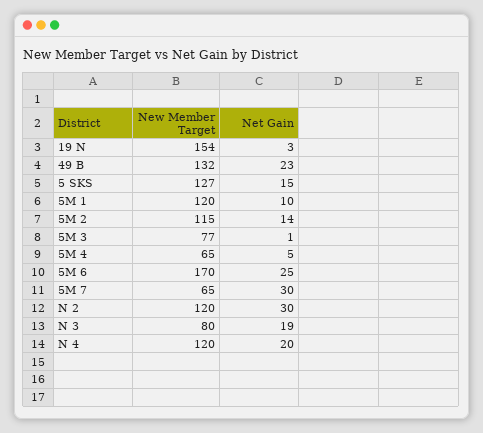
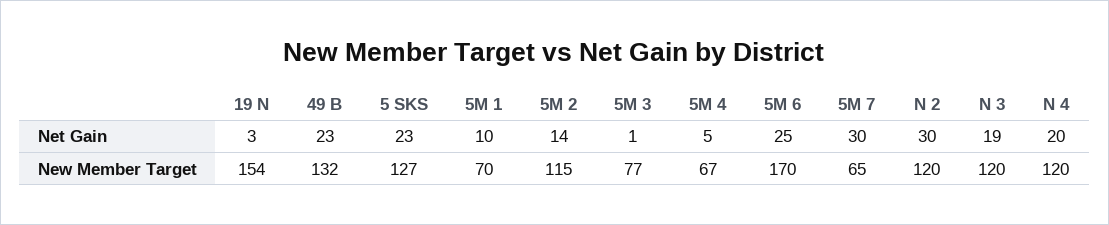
Net Gain, 5 SKS: 15 -> 23
New Member Target, 5M 1: 120 -> 70
New Member Target, 5M 4: 65 -> 67
New Member Target, N 3: 80 -> 120

